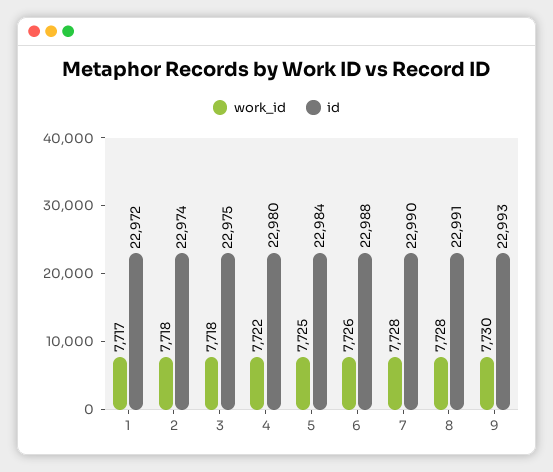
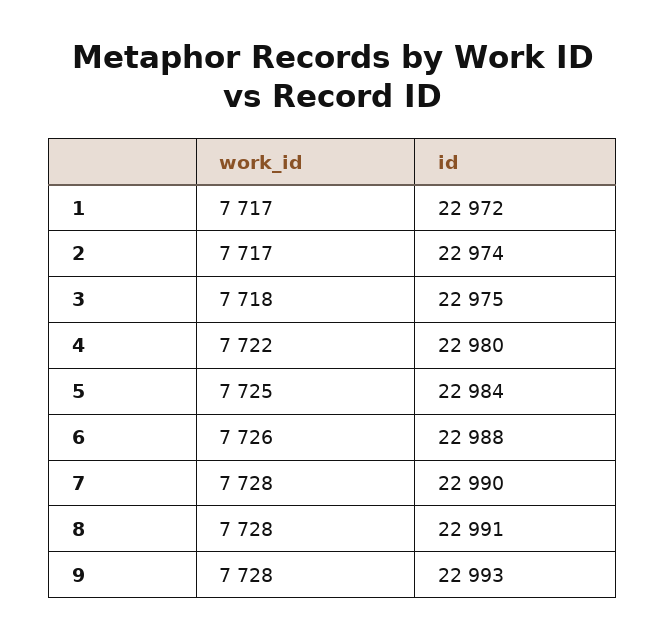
work_id, 2: 7718 -> 7717
work_id, 9: 7730 -> 7728

